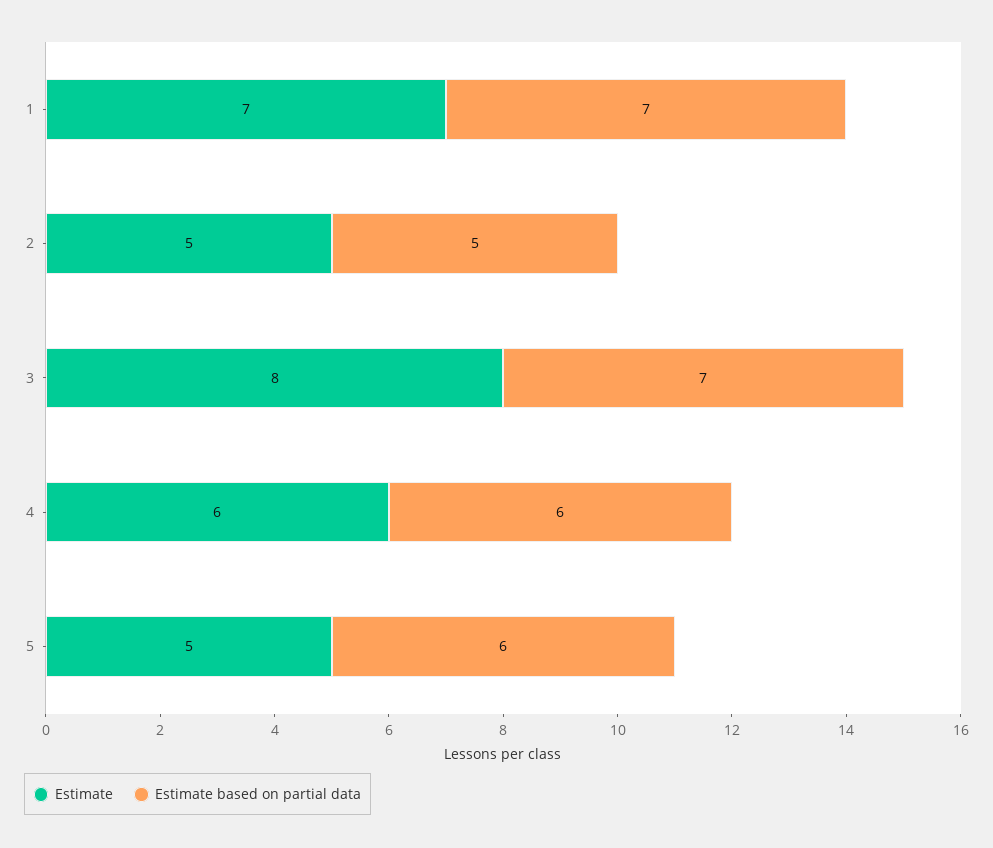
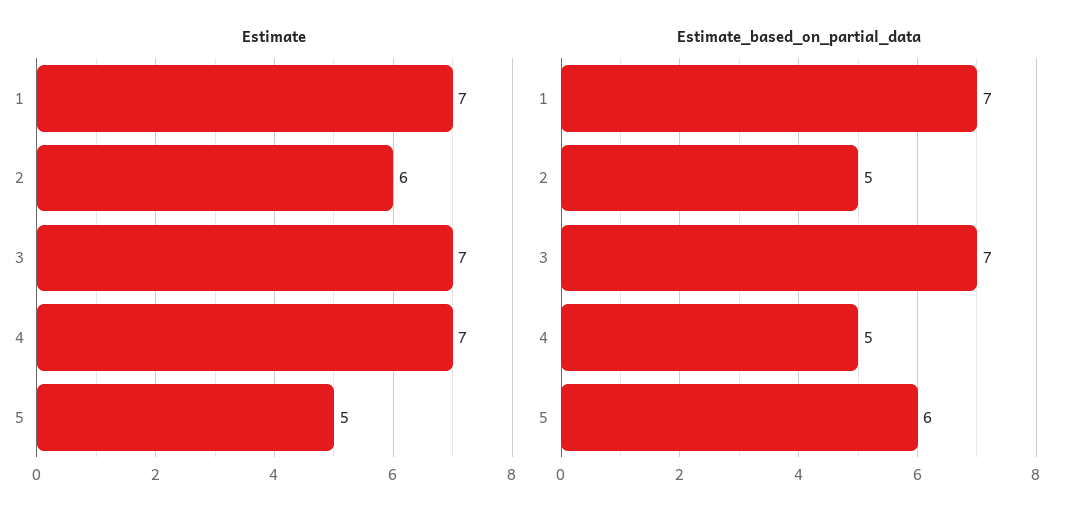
Estimate, 2: 5 -> 6
Estimate, 3: 8 -> 7
Estimate, 4: 6 -> 7
Estimate based on partial data, 4: 6 -> 5

